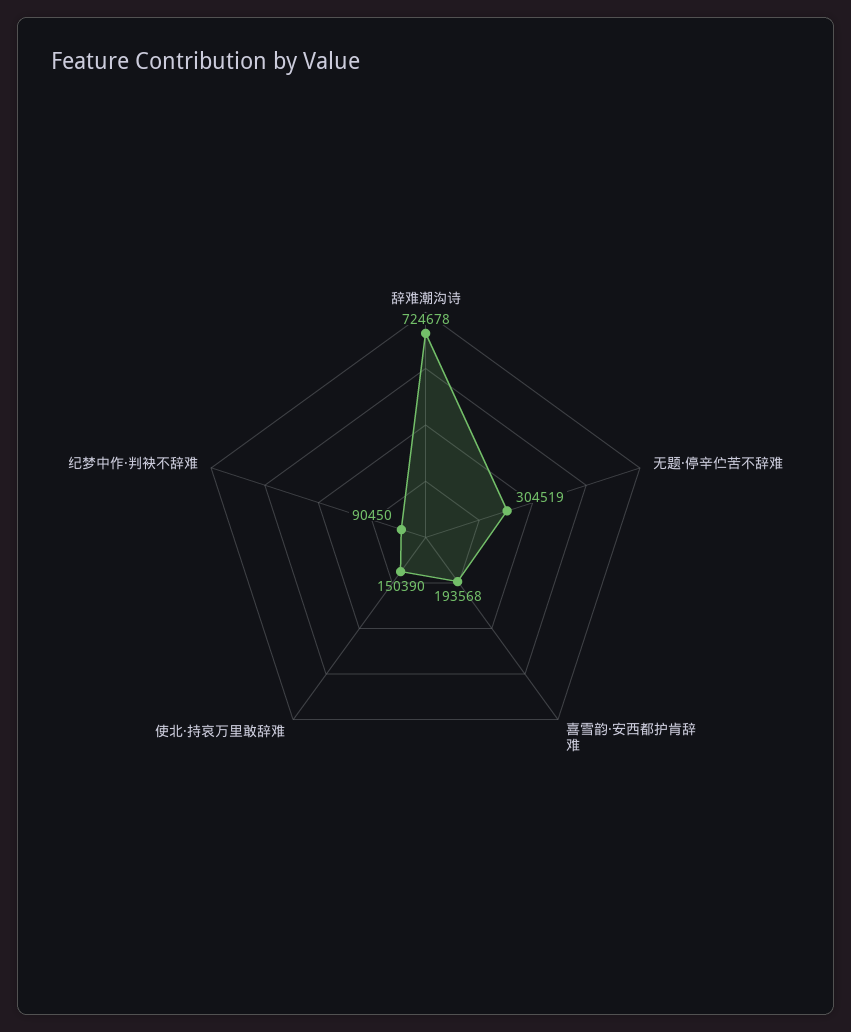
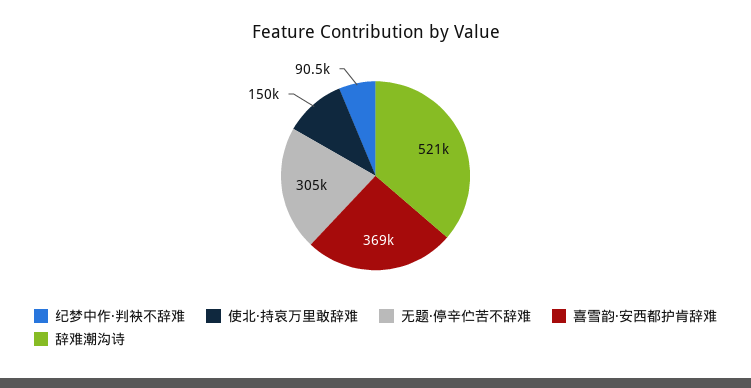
辞难潮沟诗: 724678 -> 521000
喜雪韵·安西都护肯辞难: 193568 -> 369000

